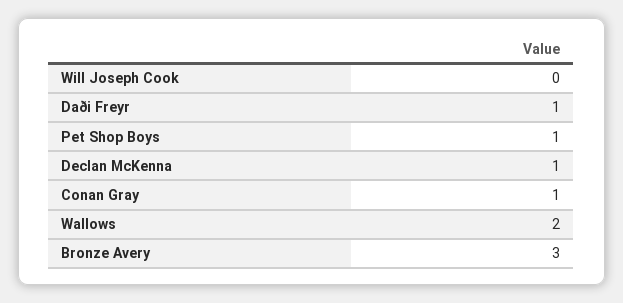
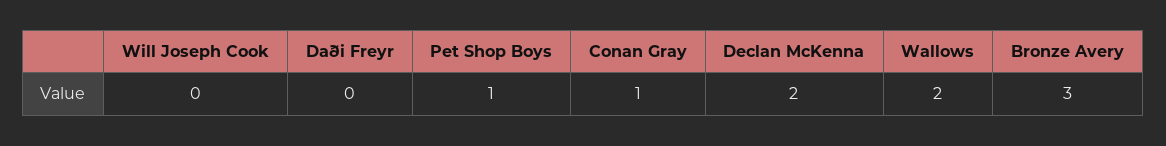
Daði Freyr: 1 -> 0
Declan McKenna: 1 -> 2

